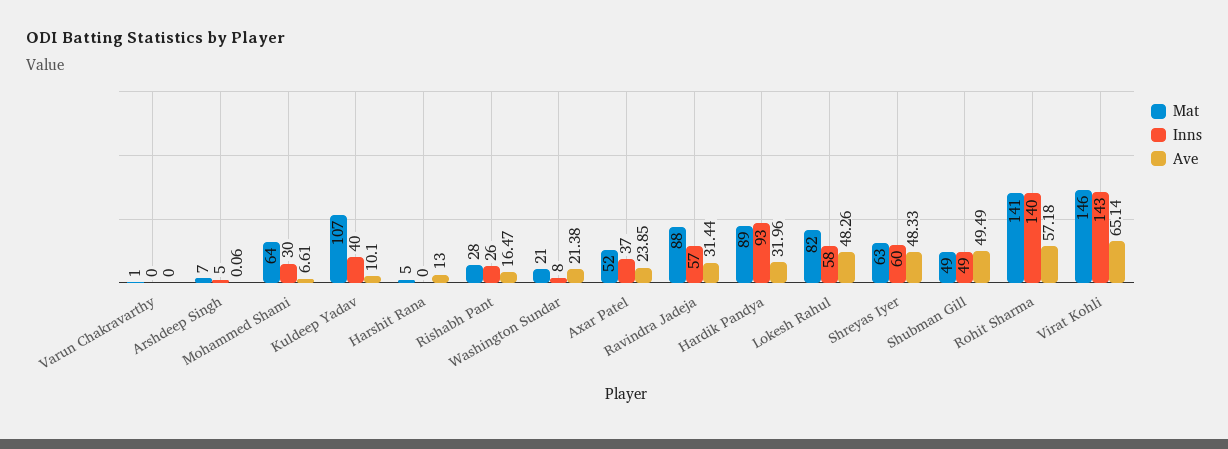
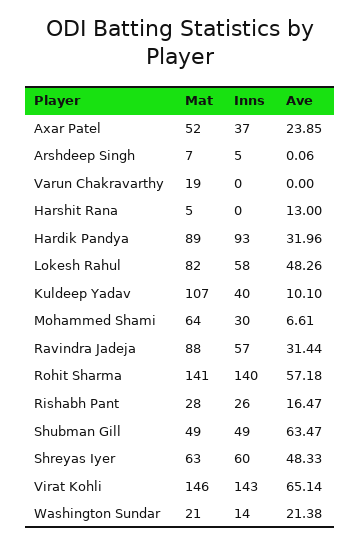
Mat, Varun Chakravarthy: 1 -> 19
Inns, Washington Sundar: 8 -> 14
Ave, Shubman Gill: 49.49 -> 63.47

